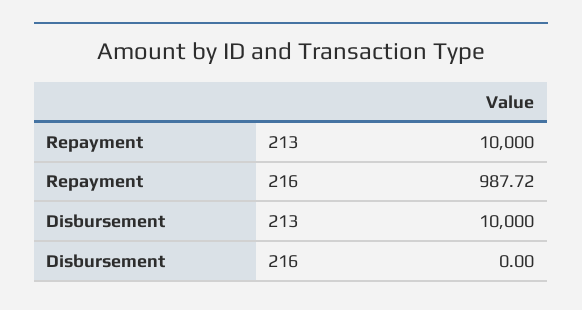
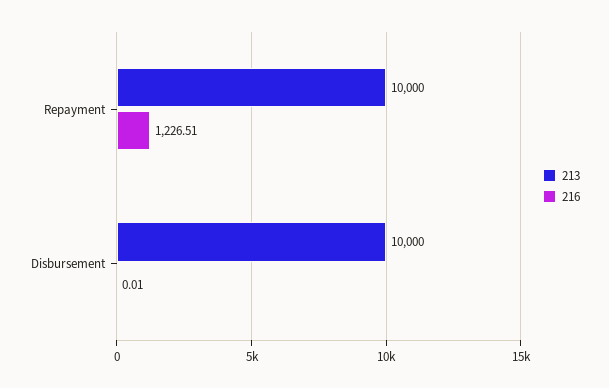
216, Repayment: 987.72 -> 1226.51
216, Disbursement: 0 -> 0.01

